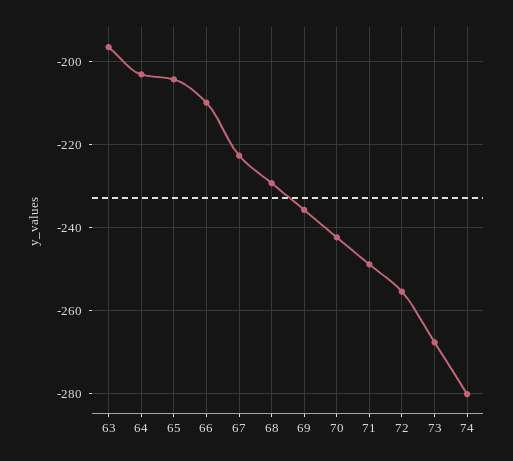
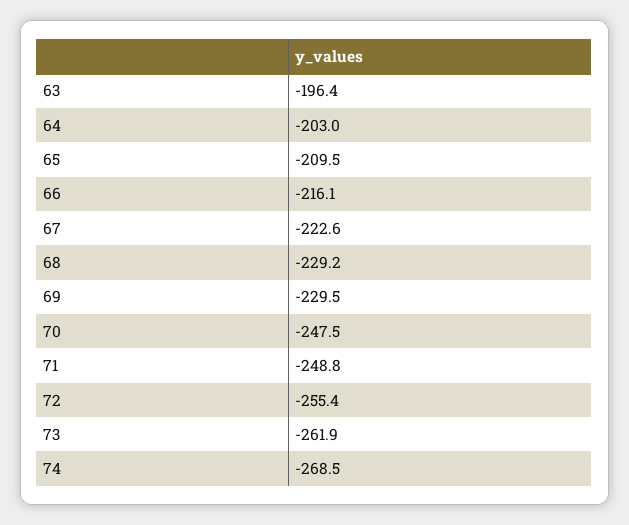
65: -204 -> -209.5
66: -210 -> -216.1
69: -236 -> -229.5
70: -242 -> -247.5
73: -268 -> -261.9
74: -280 -> -268.5

